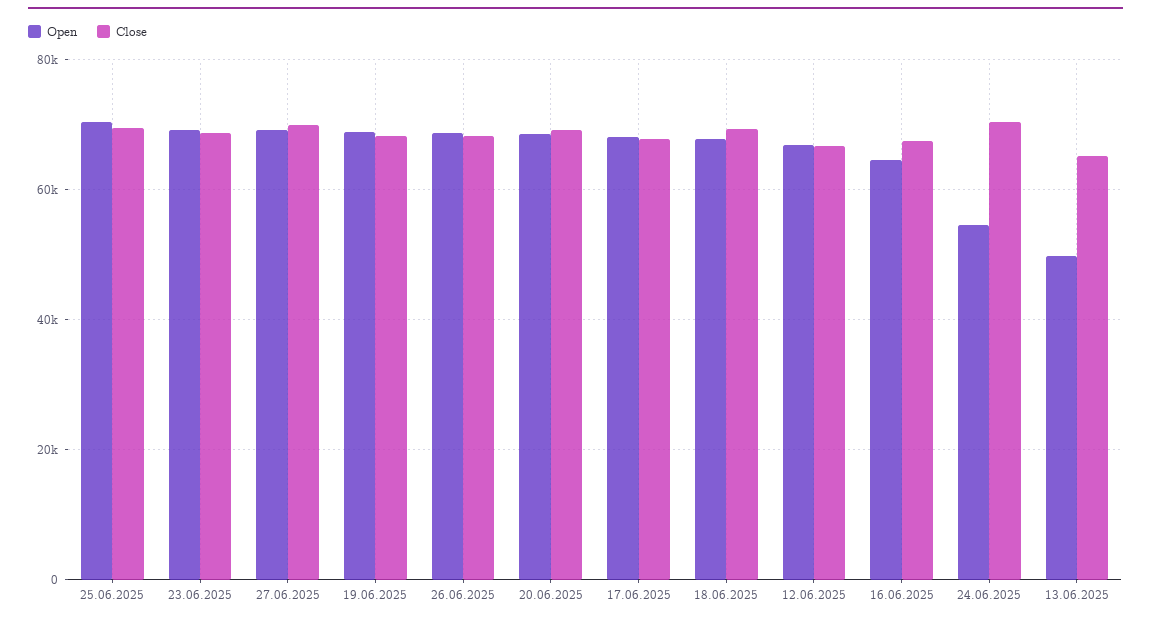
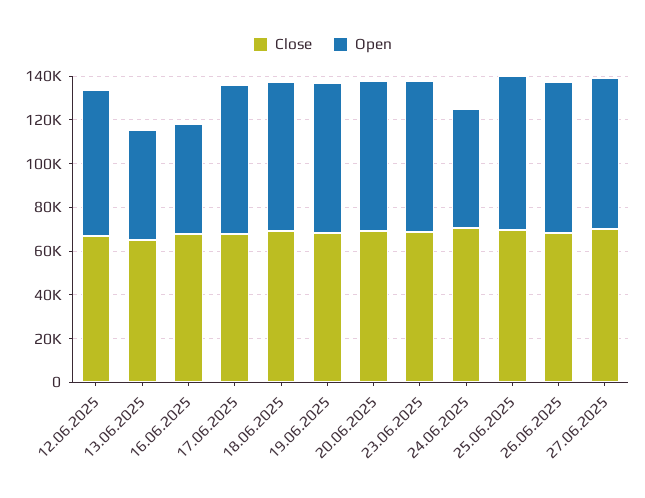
Open, 16.06.2025: 64000 -> 50000

